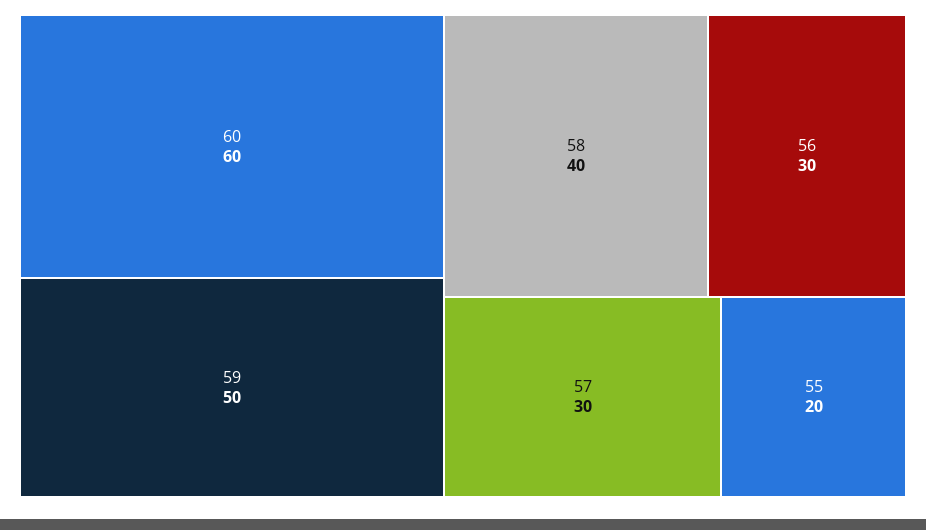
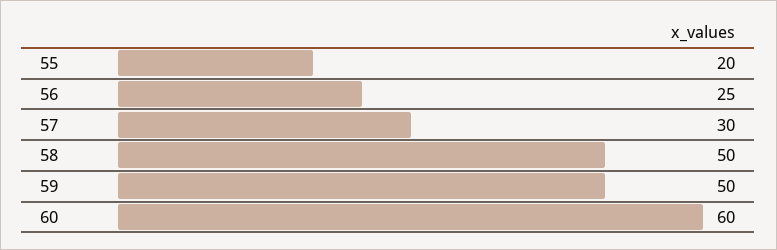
58: 40 -> 50
56: 30 -> 25

